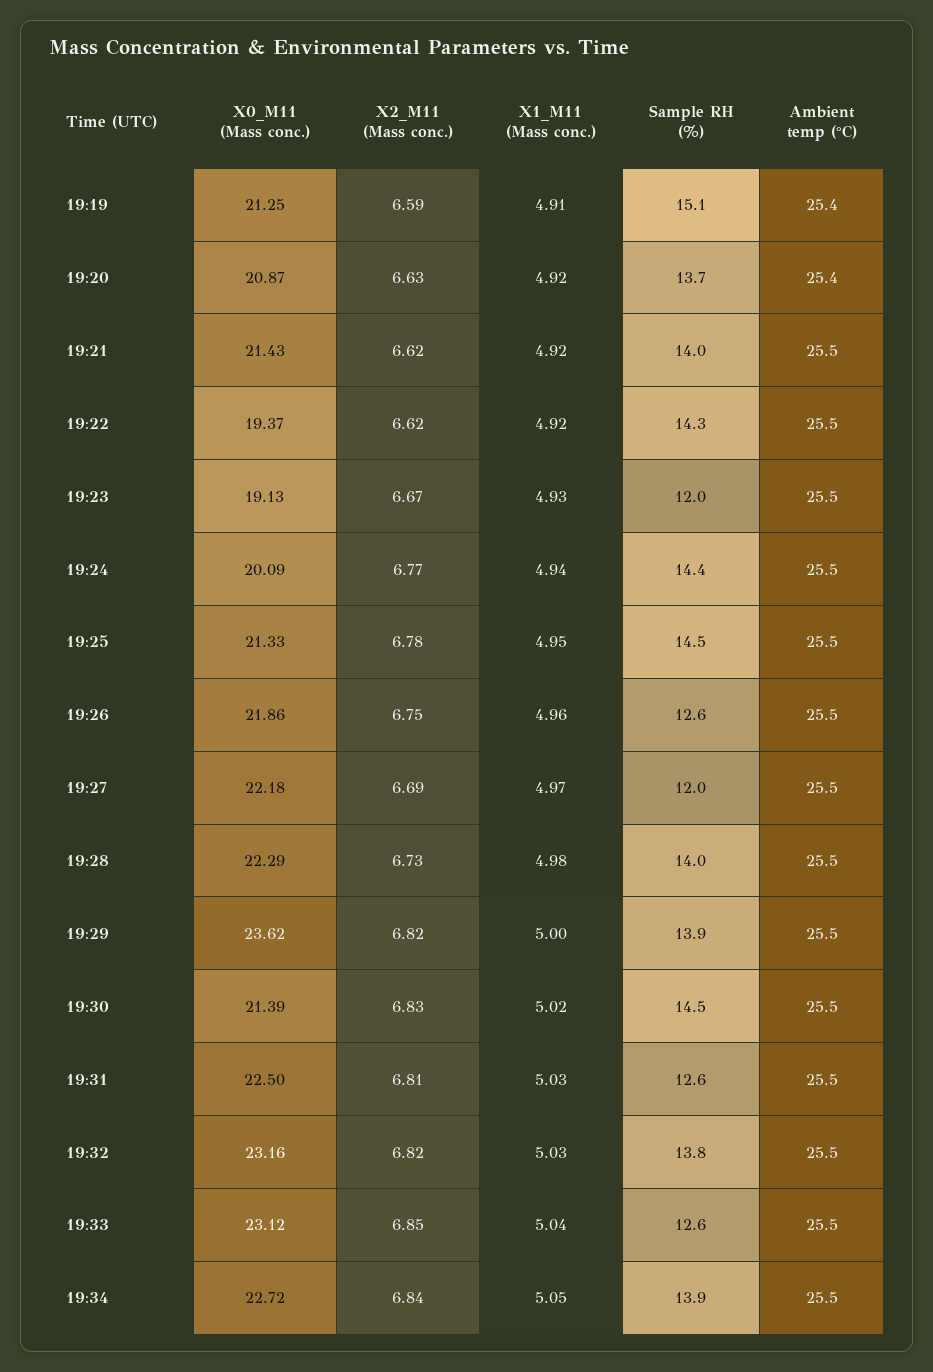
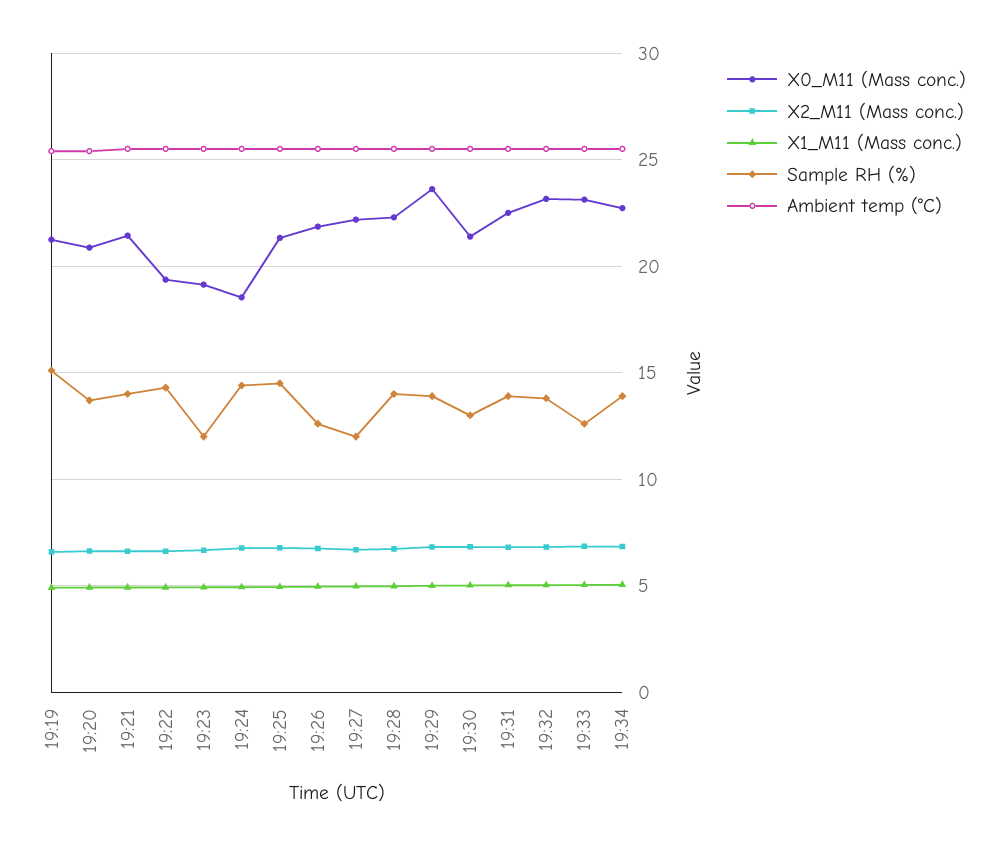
X0_M11 (Mass conc.), 19:24: 20.09 -> 18.5
Sample RH (%), 19:30: 14.5 -> 13
Sample RH (%), 19:31: 12.6 -> 14

